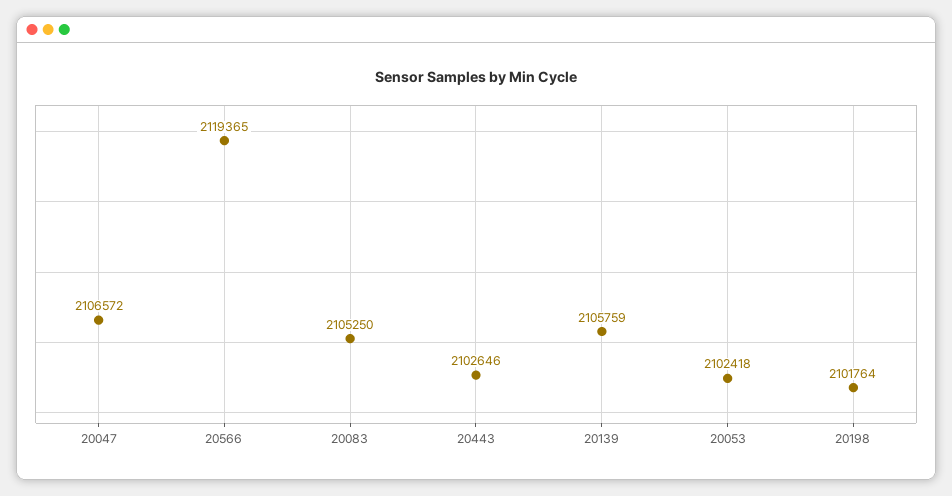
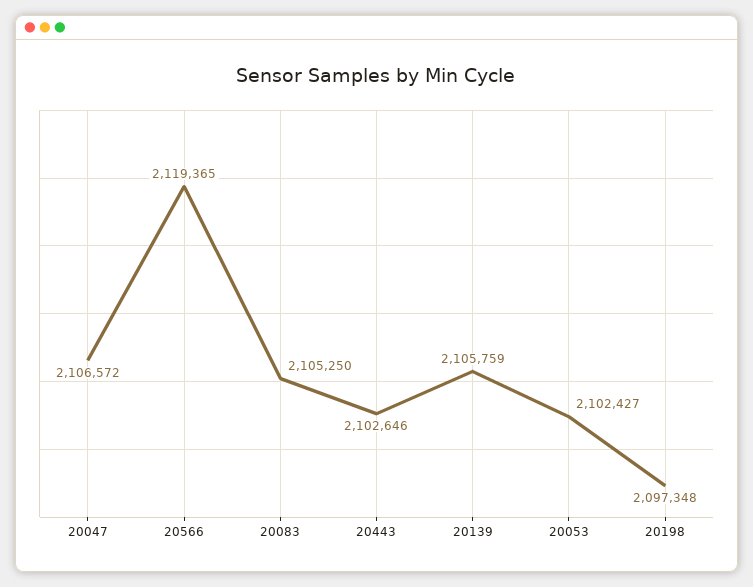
20053: 2102418 -> 2102427
20198: 2101764 -> 2097348

